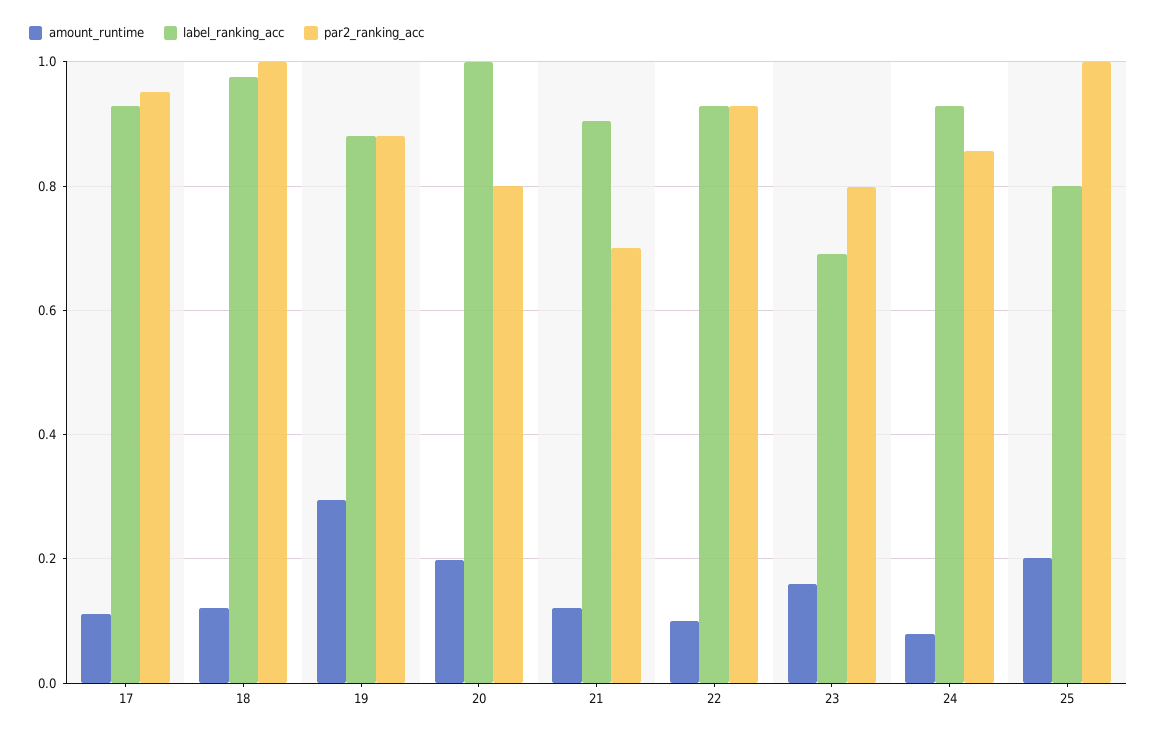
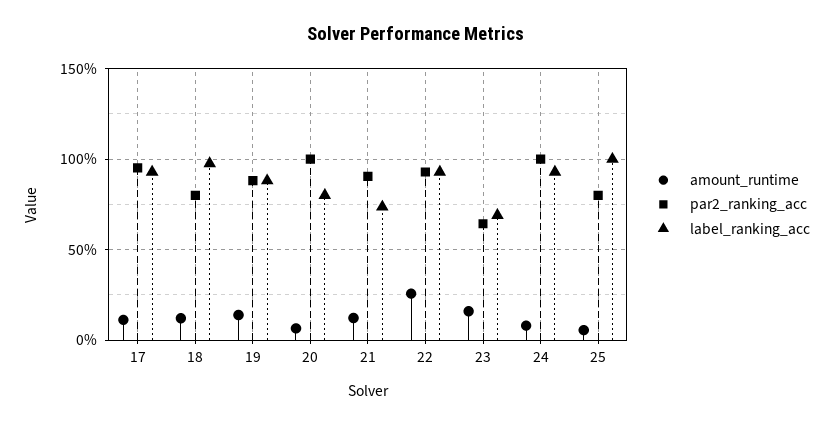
par2_ranking_acc, 18: 1 -> 0.8
amount_runtime, 19: 0.3 -> 0.15
amount_runtime, 20: 0.2 -> 0.05
label_ranking_acc, 20: 1 -> 0.8
par2_ranking_acc, 20: 0.8 -> 1
label_ranking_acc, 21: 0.9 -> 0.75
par2_ranking_acc, 21: 0.7 -> 0.9
amount_runtime, 22: 0.1 -> 0.25
par2_ranking_acc, 23: 0.8 -> 0.65
par2_ranking_acc, 24: 0.86 -> 1
amount_runtime, 25: 0.2 -> 0.05
label_ranking_acc, 25: 0.8 -> 1
par2_ranking_acc, 25: 1 -> 0.8

